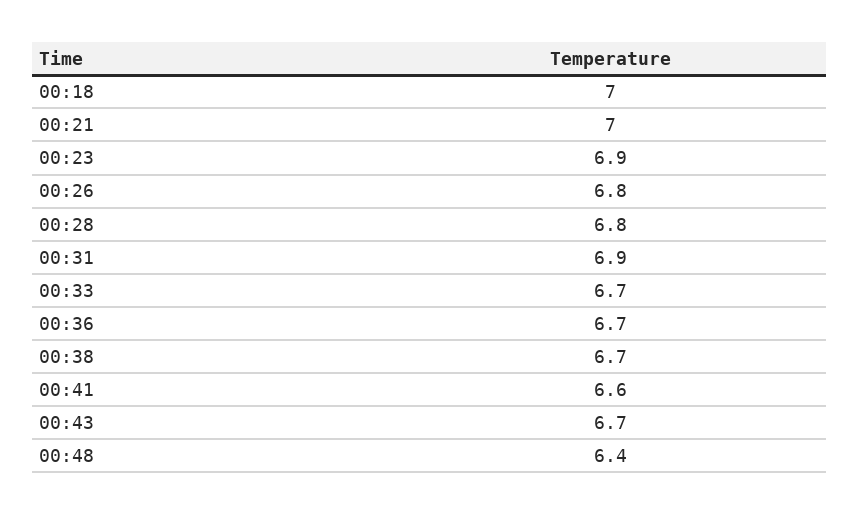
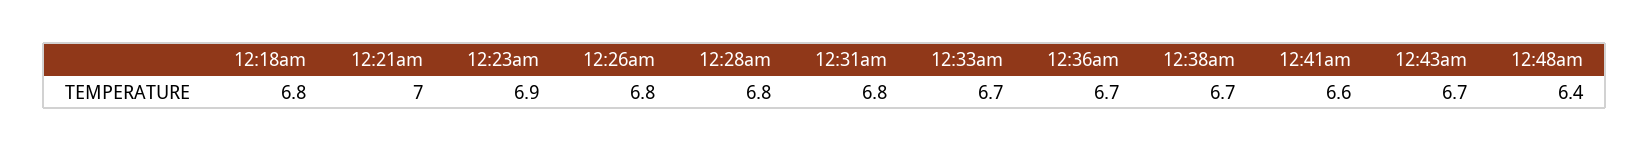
00:18: 7 -> 6.8
00:31: 6.9 -> 6.8

